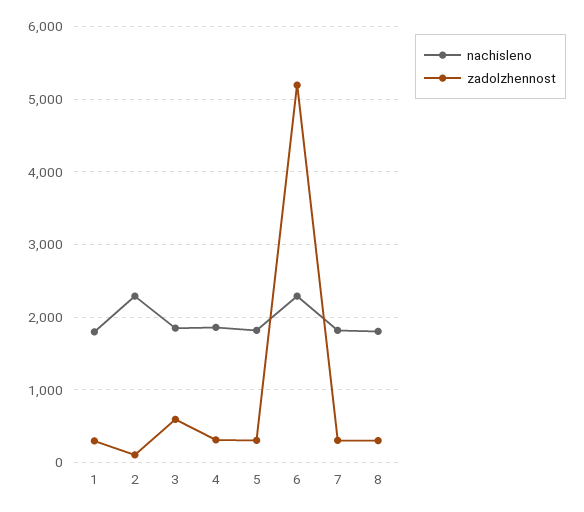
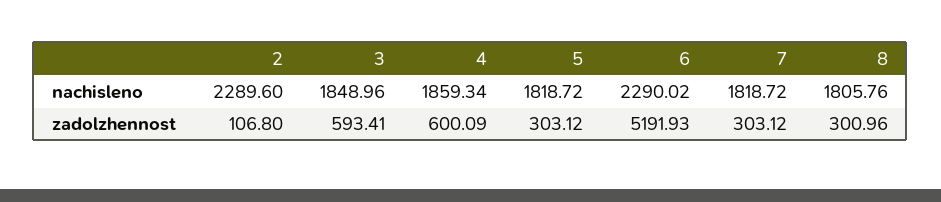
nachisleno, 1: 1800 -> none
zadolzhennost, 1: 300 -> none
zadolzhennost, 4: 300 -> 600.09

